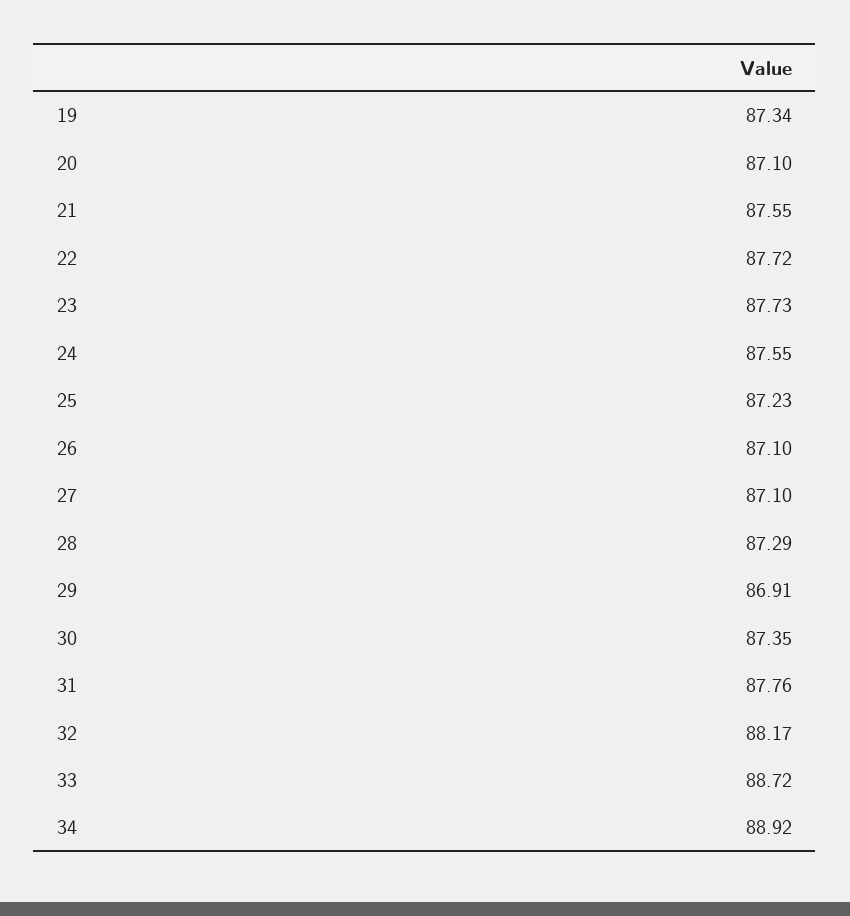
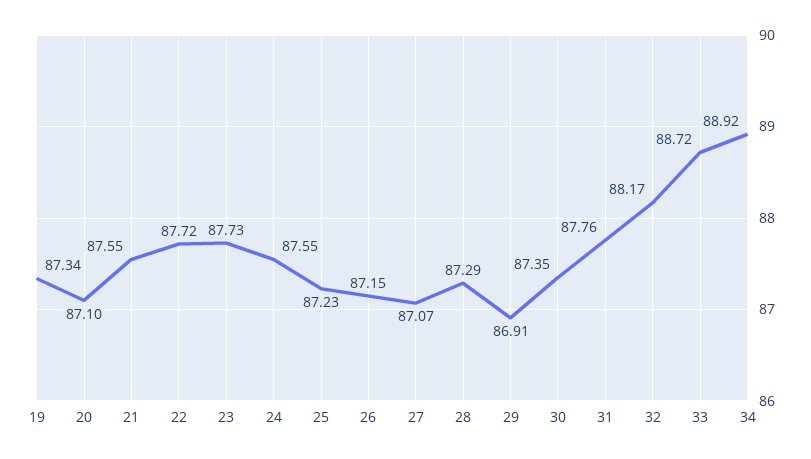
26: 87.1 -> 87.15
27: 87.1 -> 87.07

